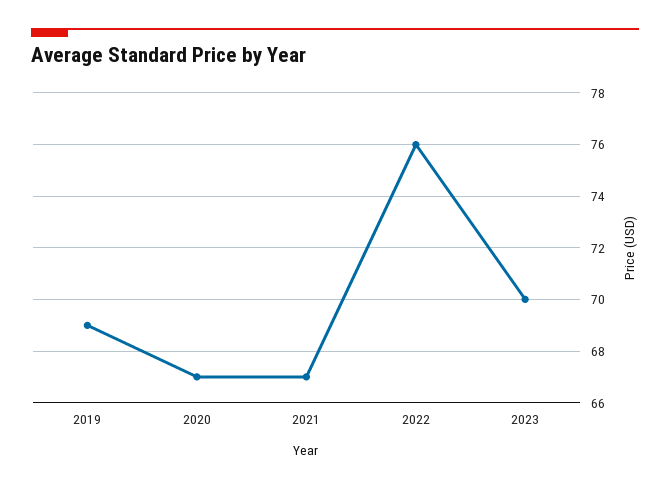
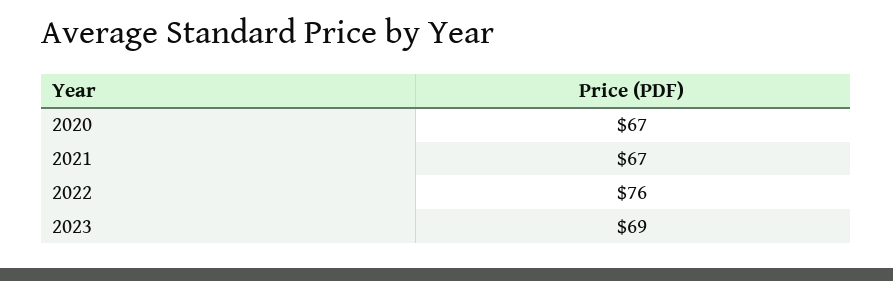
2019: 69 -> none
2023: 70 -> 69

